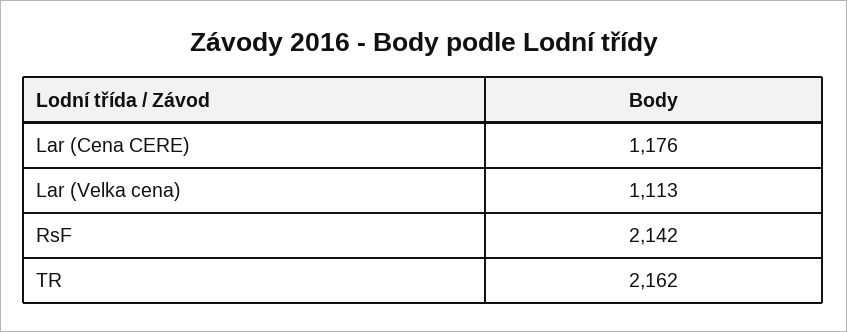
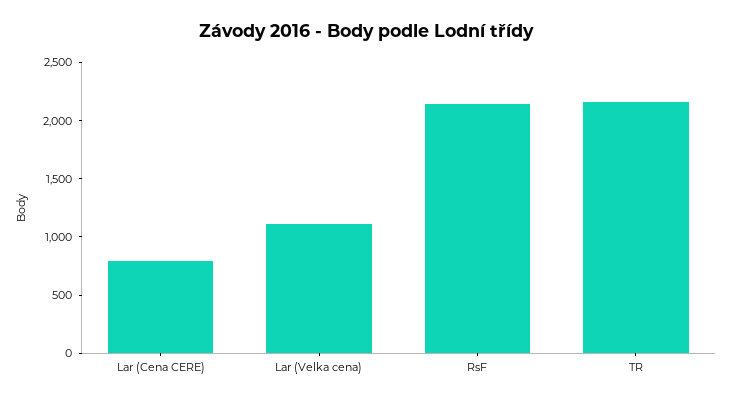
Lar (Cena CERE): 1176 -> 800

